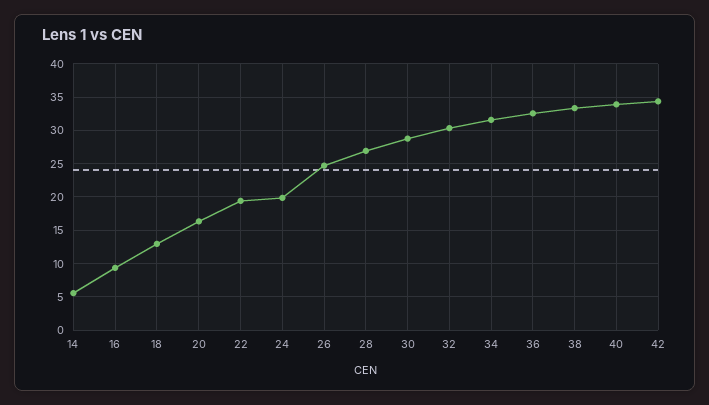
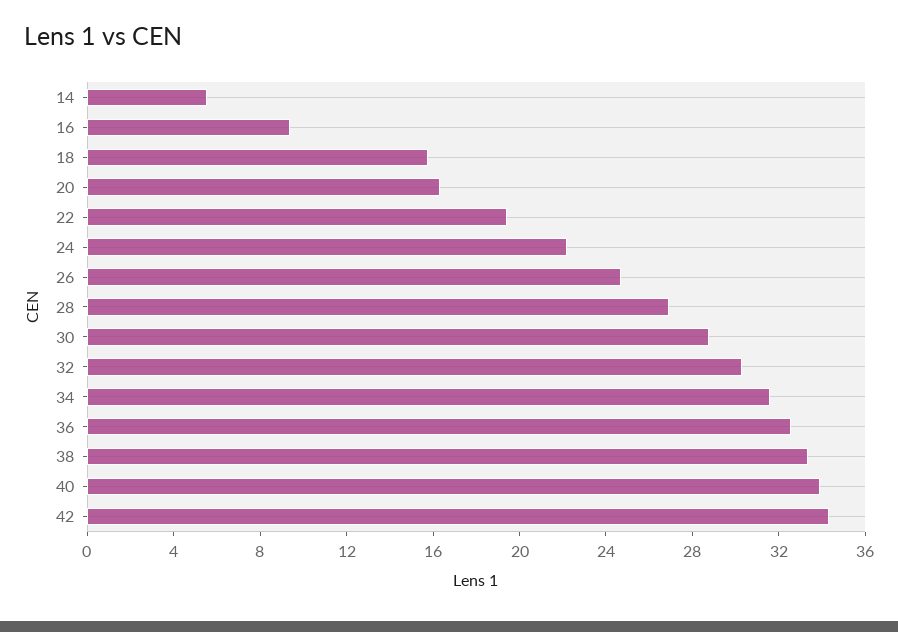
18: 13 -> 16
24: 20 -> 22

